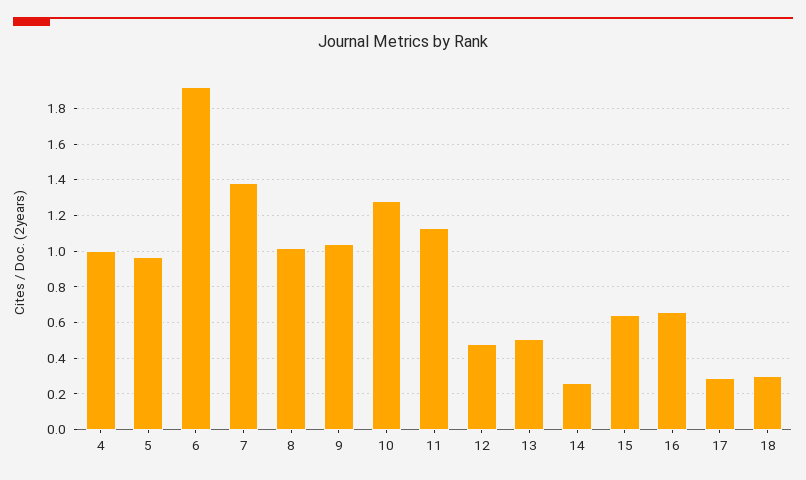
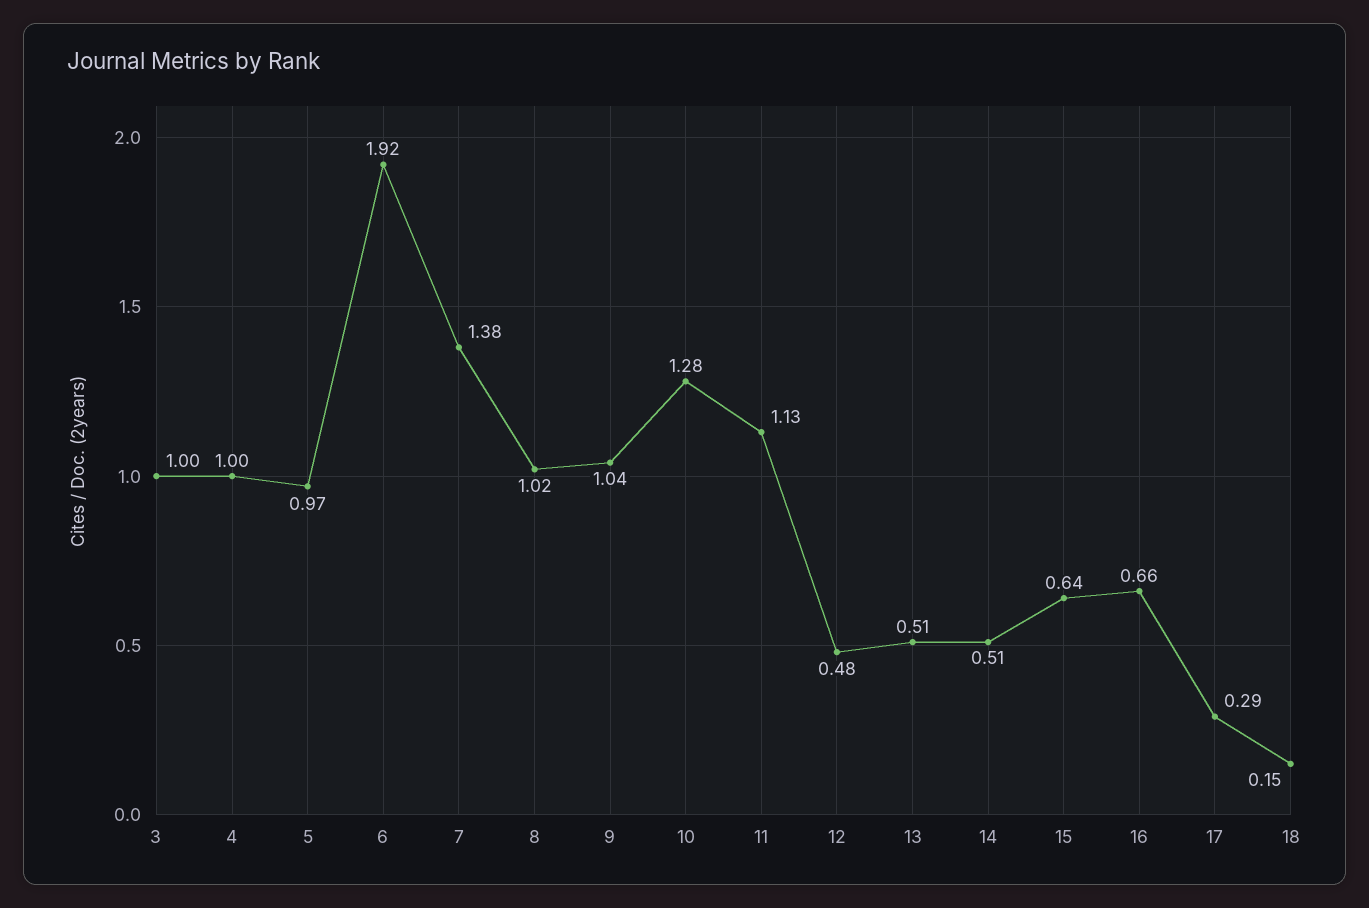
14: 0.25 -> 0.51
18: 0.3 -> 0.15
3: none -> 1

